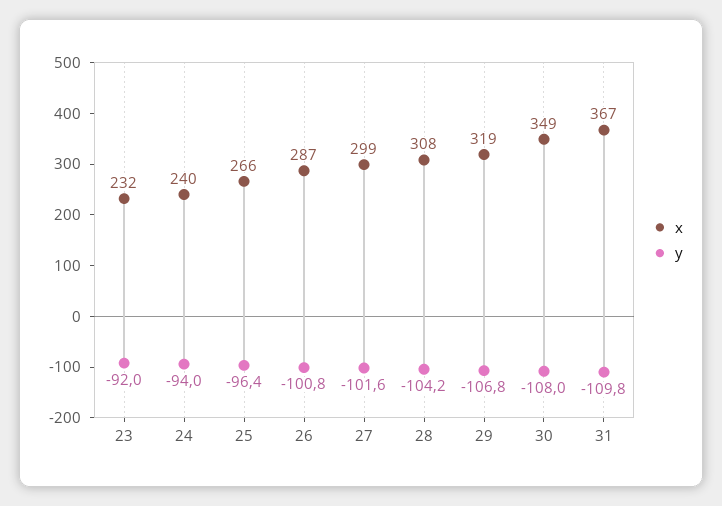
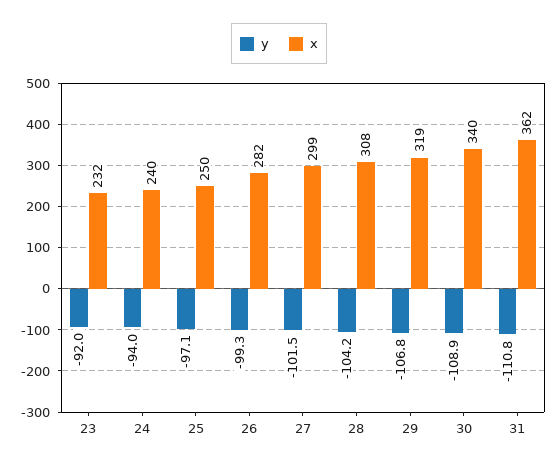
x, 25: 266 -> 250
y, 25: -96.4 -> -97.1
x, 26: 287 -> 282
y, 26: -100.8 -> -99.3
y, 27: -101.6 -> -101.5
x, 30: 349 -> 340
y, 30: -108 -> -108.9
x, 31: 367 -> 362
y, 31: -109.8 -> -110.8

